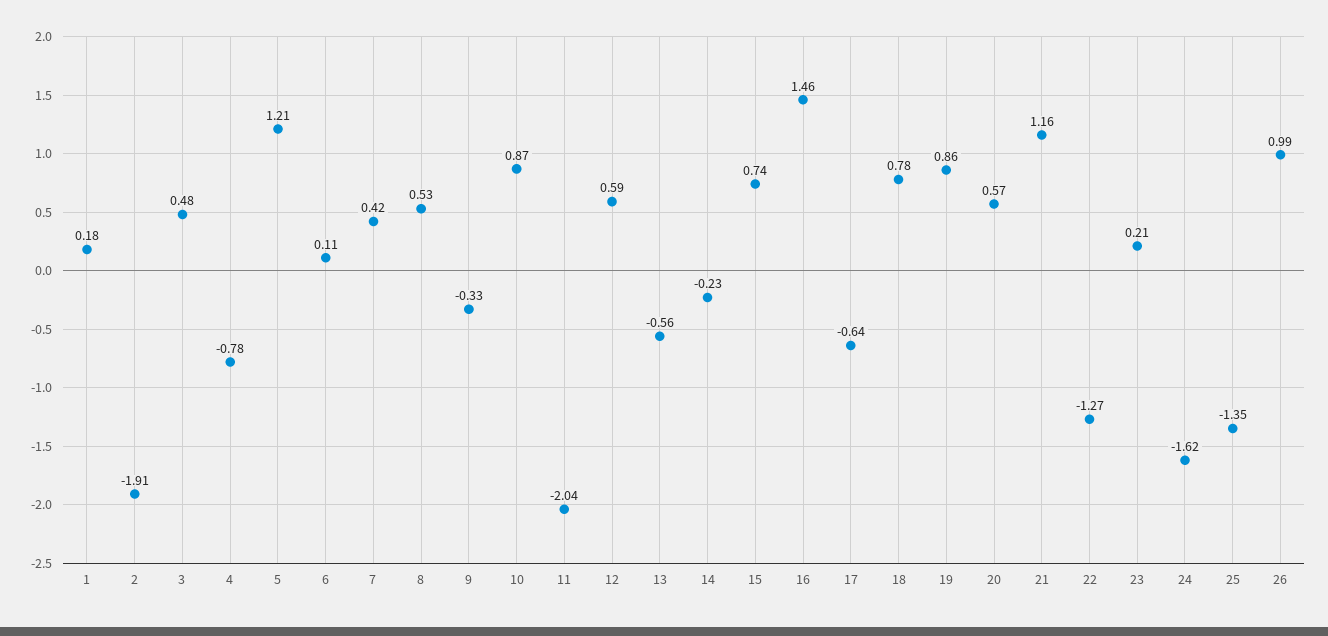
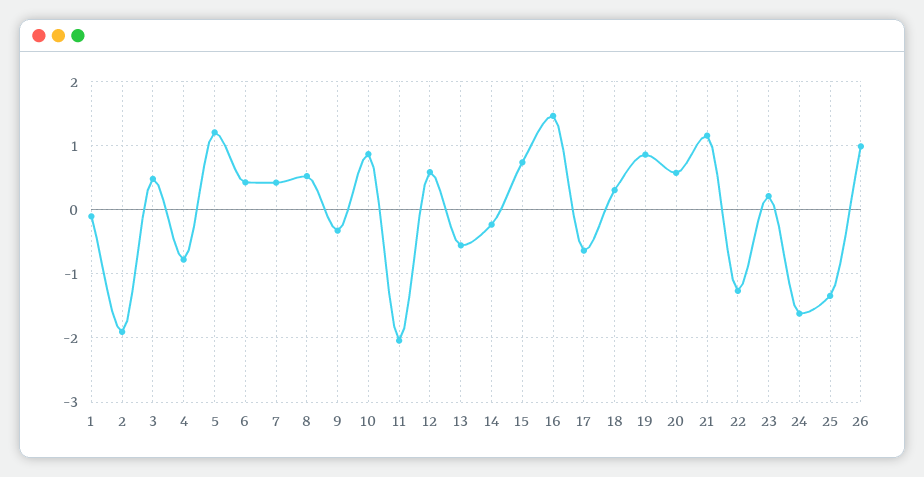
1: 0.18 -> -0.1
6: 0.11 -> 0.4
18: 0.78 -> 0.3

